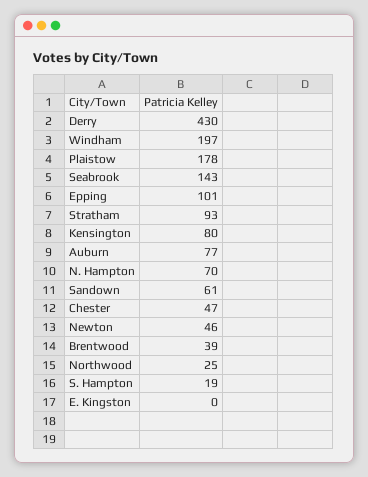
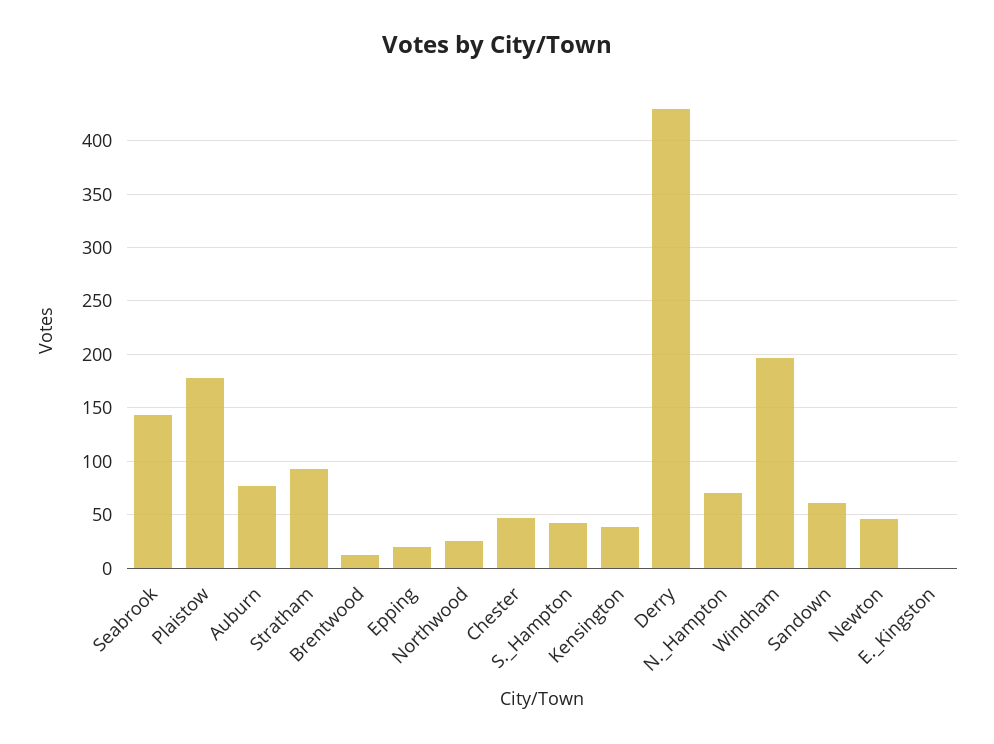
Epping: 101 -> 20
Kensington: 80 -> 40
Brentwood: 39 -> 10
S. Hampton: 19 -> 40

